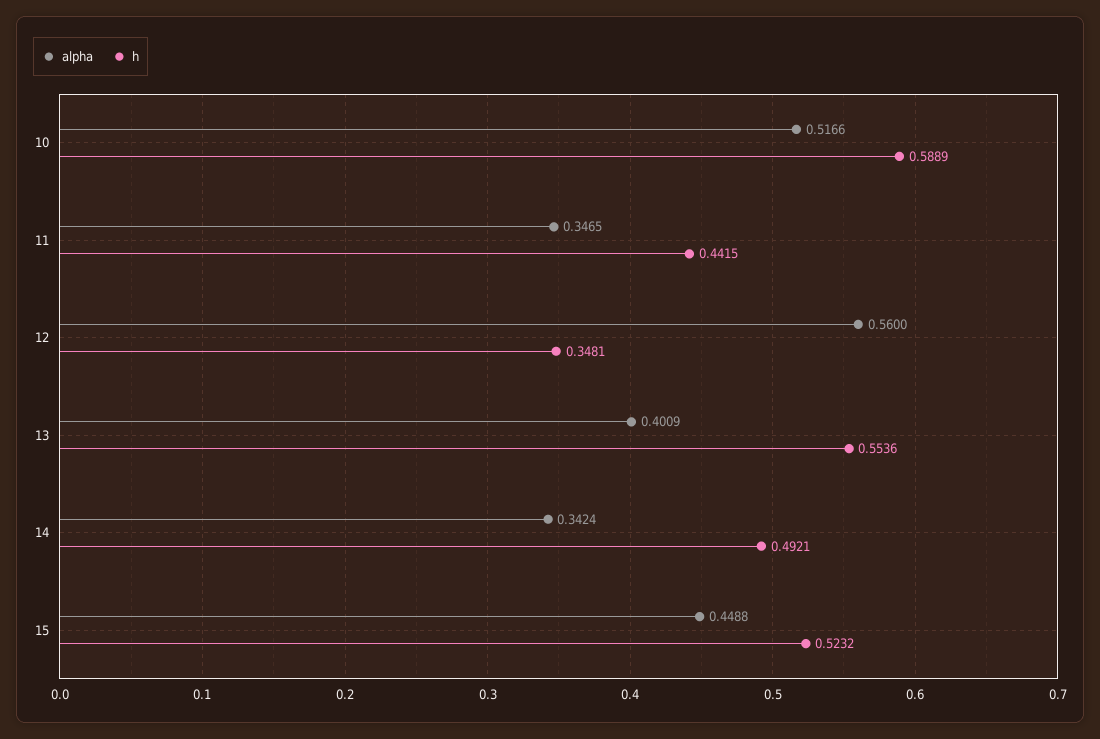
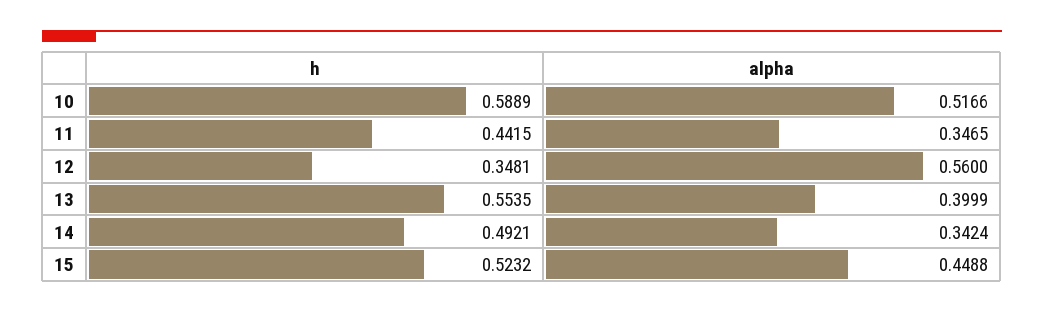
alpha, 13: 0.4009 -> 0.3999
h, 13: 0.5536 -> 0.5535

